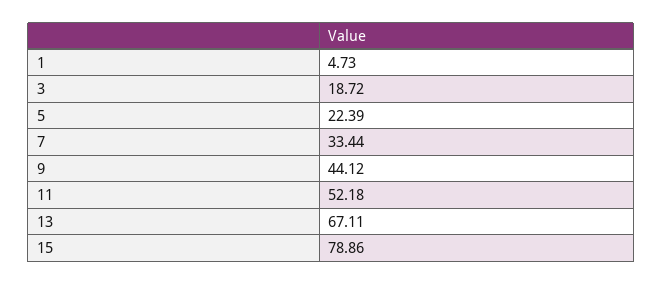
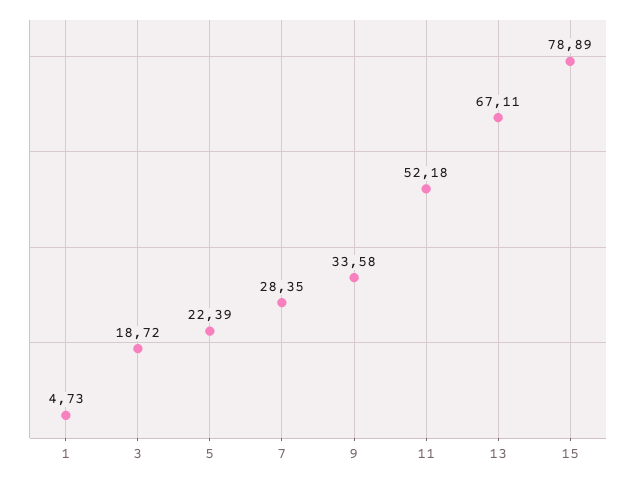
7: 33.44 -> 28.35
9: 44.12 -> 33.58
15: 78.86 -> 78.89

